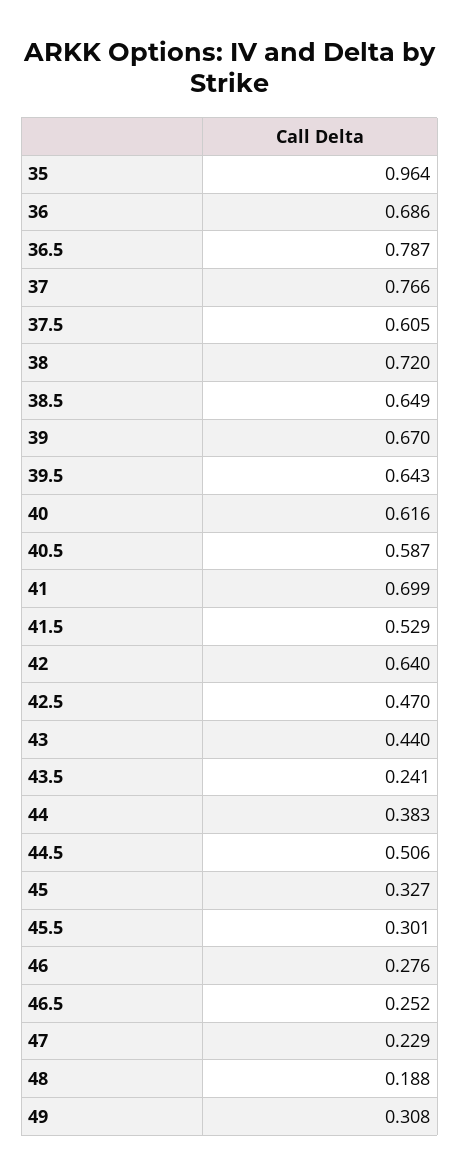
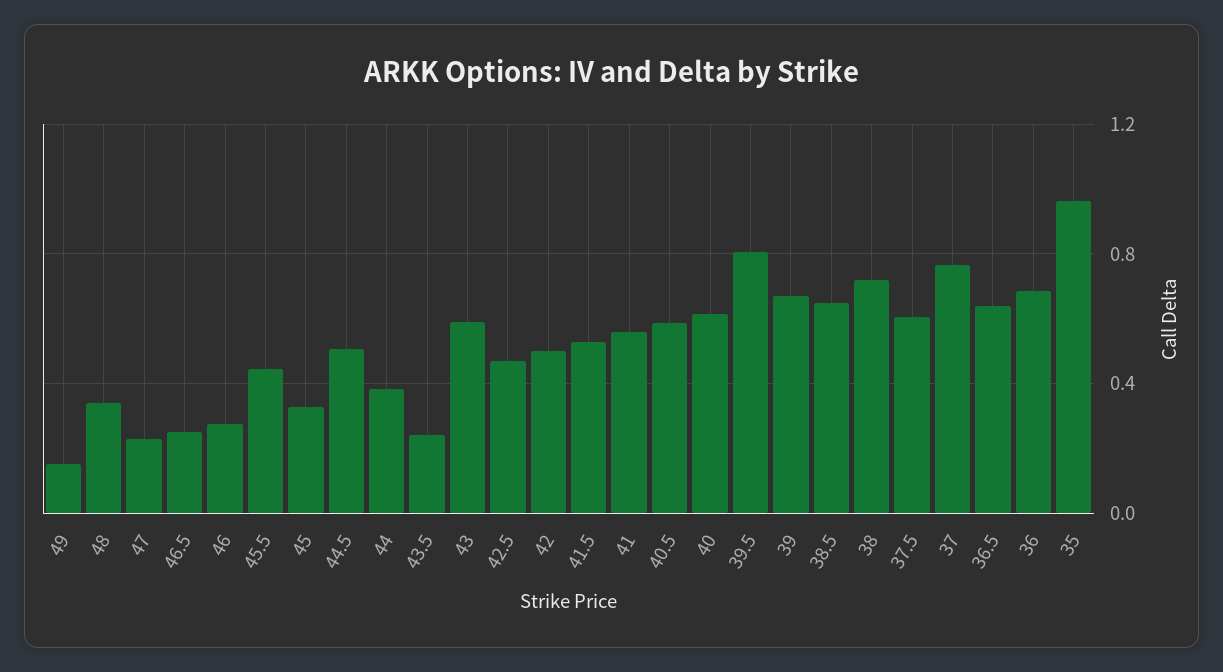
36.5: 0.787 -> 0.65
39.5: 0.643 -> 0.8
41: 0.699 -> 0.55
42: 0.64 -> 0.5
43: 0.44 -> 0.6
45.5: 0.301 -> 0.45
48: 0.188 -> 0.35
49: 0.308 -> 0.15

